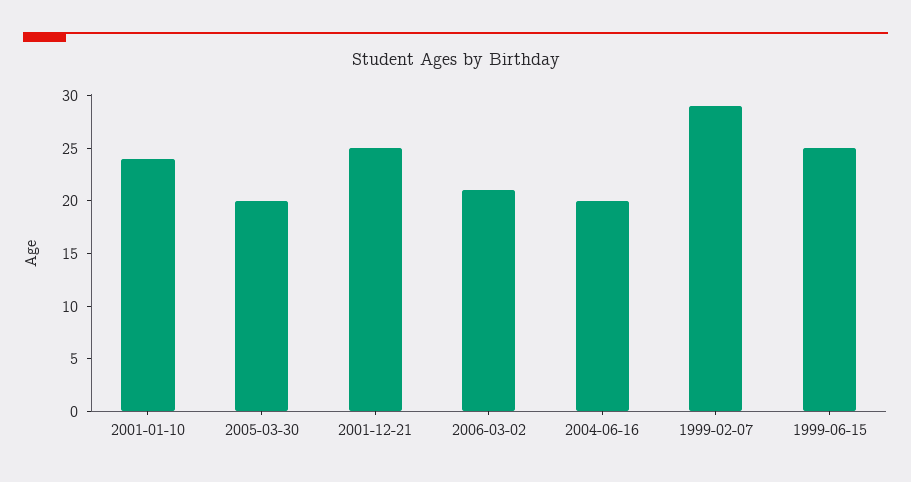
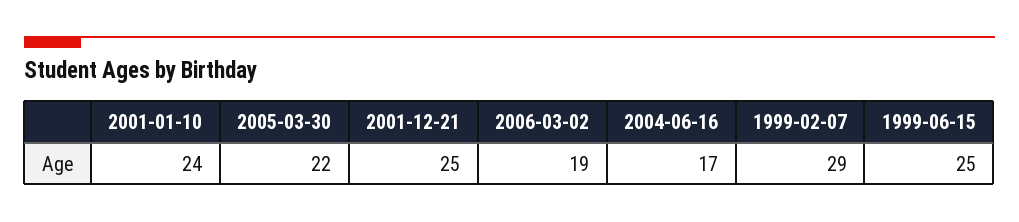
2005-03-30: 20 -> 22
2006-03-02: 21 -> 19
2004-06-16: 20 -> 17

